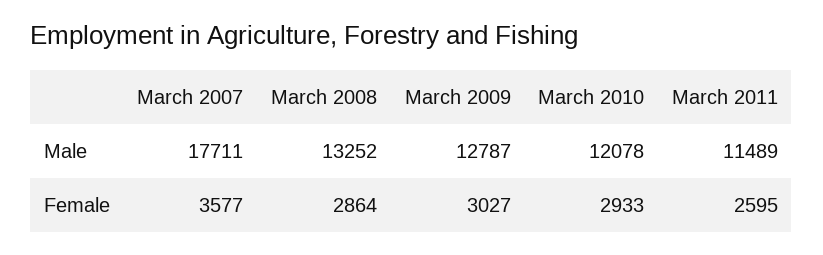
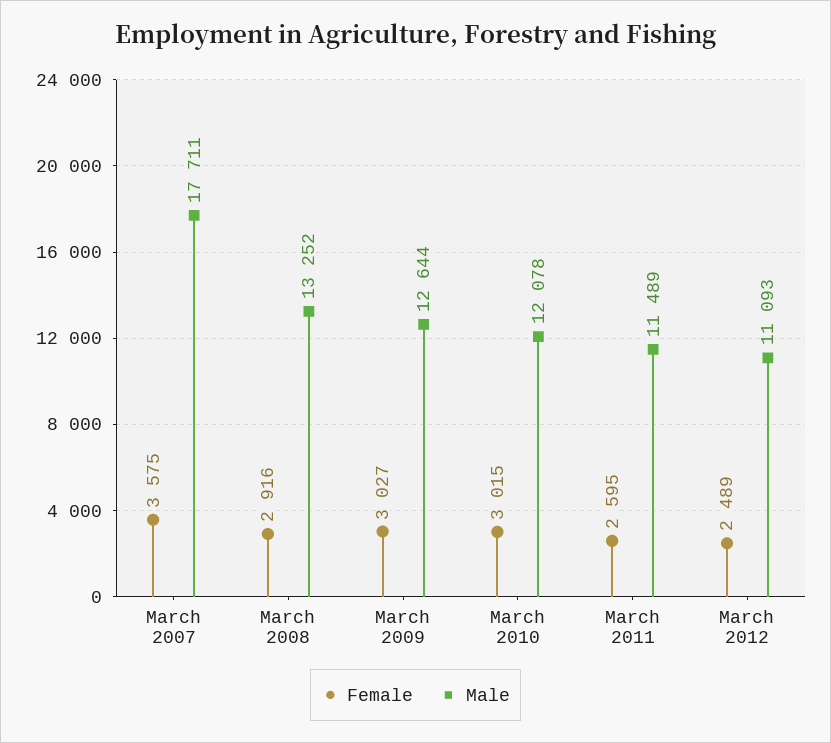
Male, March 2009: 12787 -> 12644
Female, March 2007: 3577 -> 3575
Female, March 2008: 2864 -> 2916
Female, March 2010: 2933 -> 3015
Female, March 2012: none -> 2489
Male, March 2012: none -> 11093

